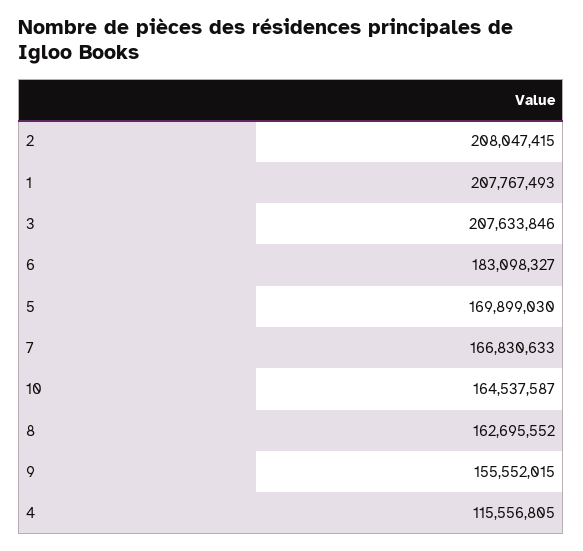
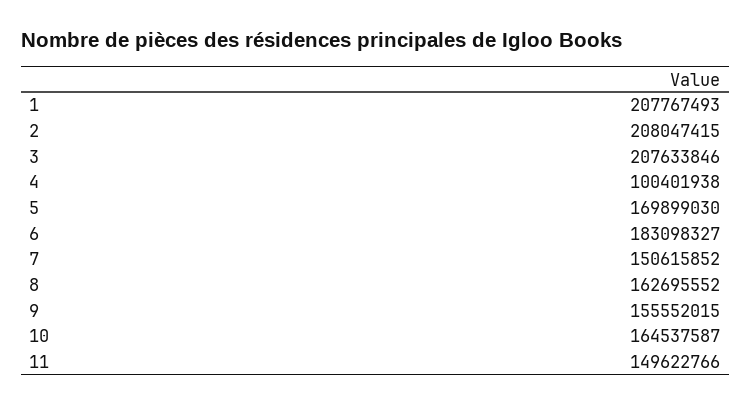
7: 166830633 -> 150615852
4: 115556805 -> 100401938
11: none -> 149622766

